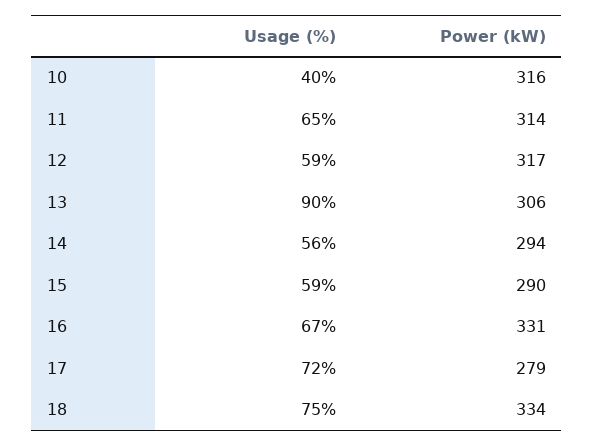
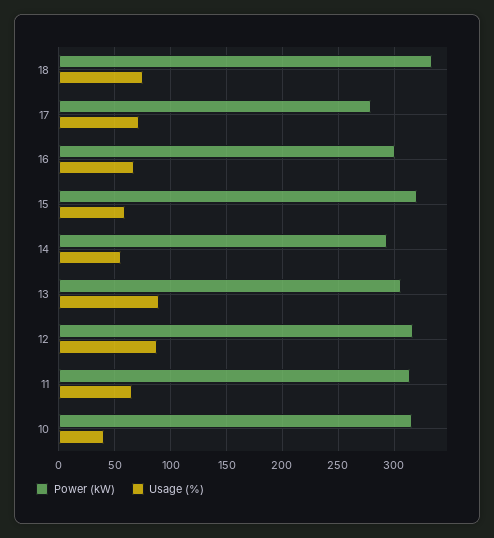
Usage (%), 12: 59 -> 90
Power (kW), 15: 290 -> 320
Power (kW), 16: 331 -> 300

